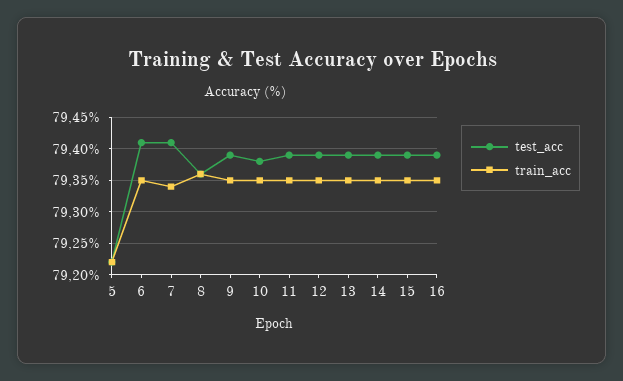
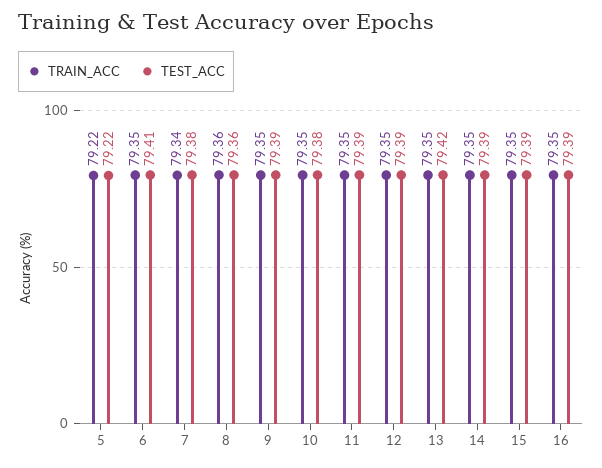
test_acc, 7: 79.41 -> 79.38
test_acc, 13: 79.39 -> 79.42

